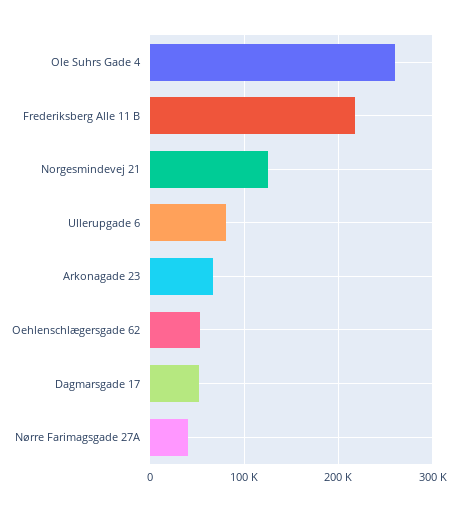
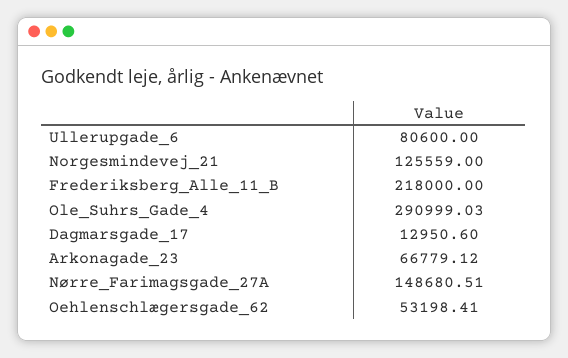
Ole Suhrs Gade 4: 260000 -> 290999.03
Dagmarsgade 17: 50000 -> 12950.6
Nørre Farimagsgade 27A: 40000 -> 148680.51

